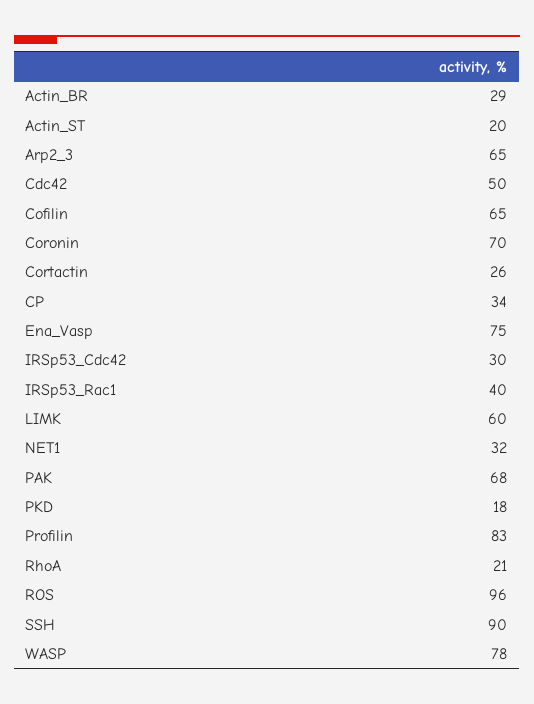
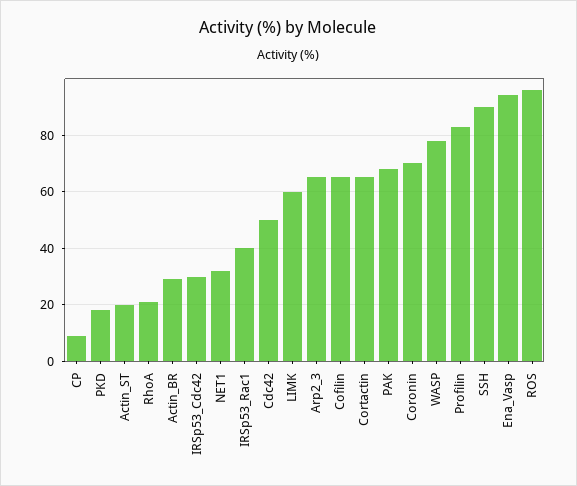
Cortactin: 26 -> 65
CP: 34 -> 10
Ena_Vasp: 75 -> 95

